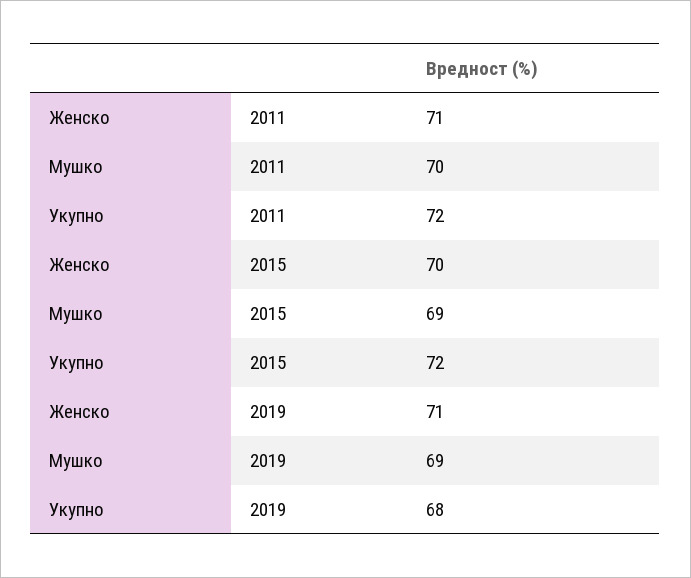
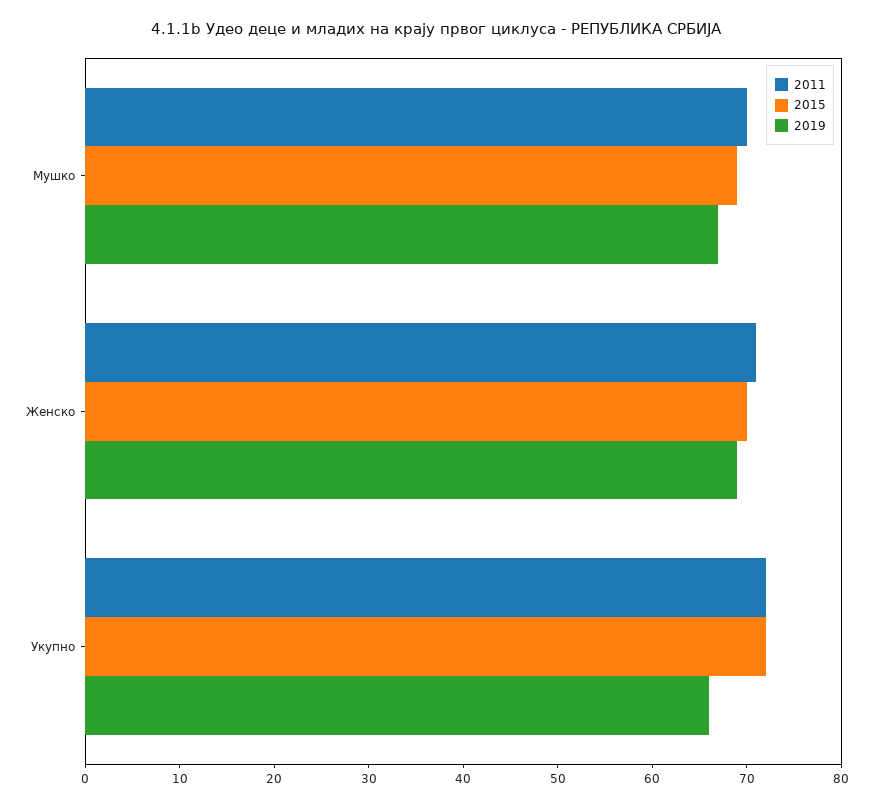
2019, Женско: 71 -> 69
2019, Мушко: 69 -> 67
2019, Укупно: 68 -> 66

